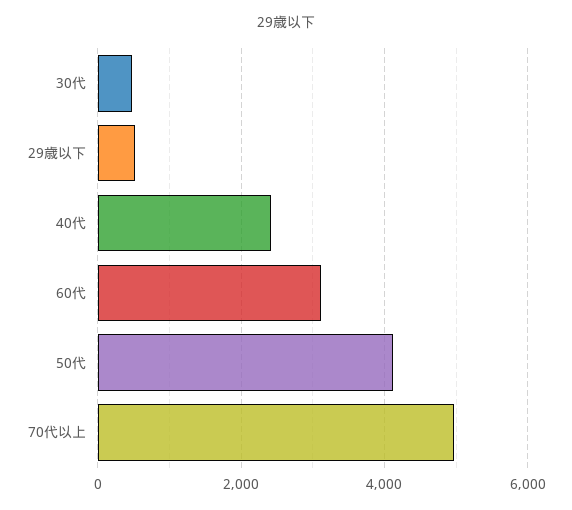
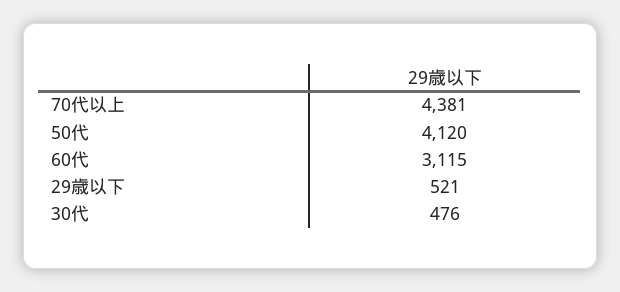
40代: 2400 -> none
70代以上: 5000 -> 4381

